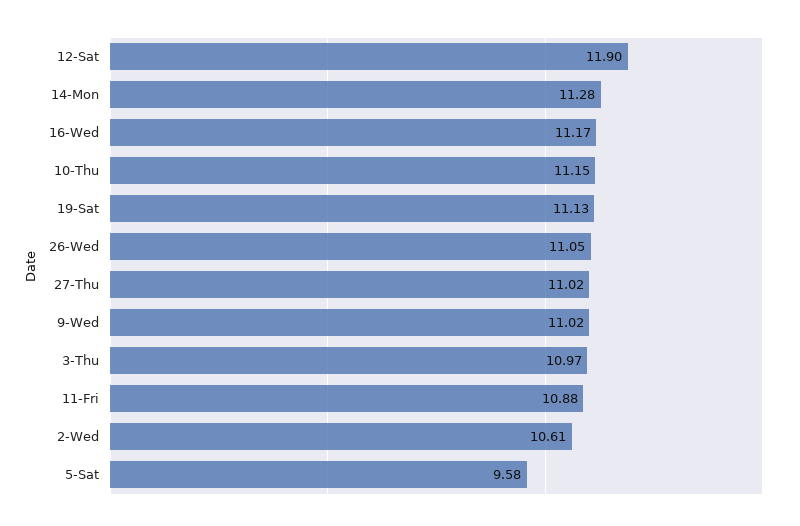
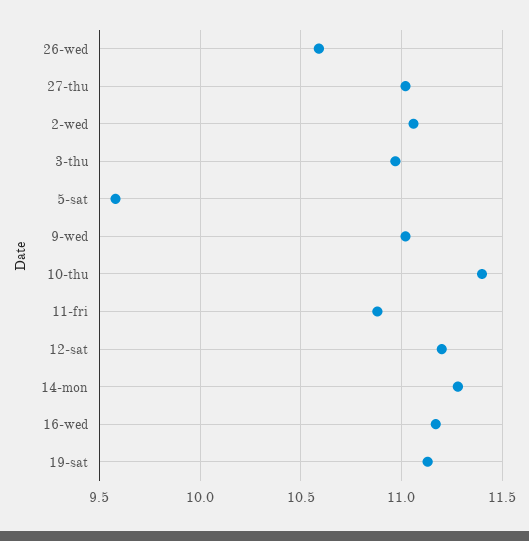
12-Sat: 11.9 -> 11.2
10-Thu: 11.15 -> 11.4
26-Wed: 11.05 -> 10.6
2-Wed: 10.61 -> 11.05

